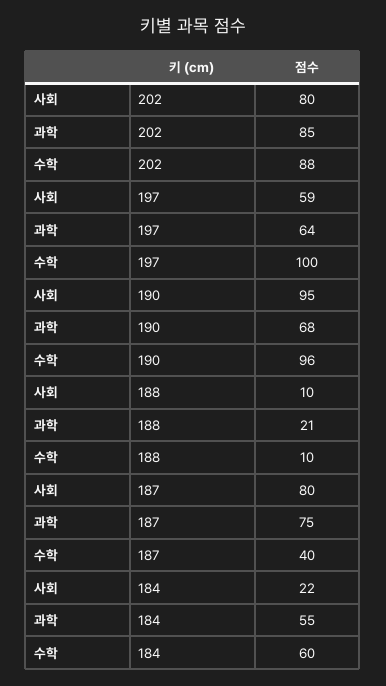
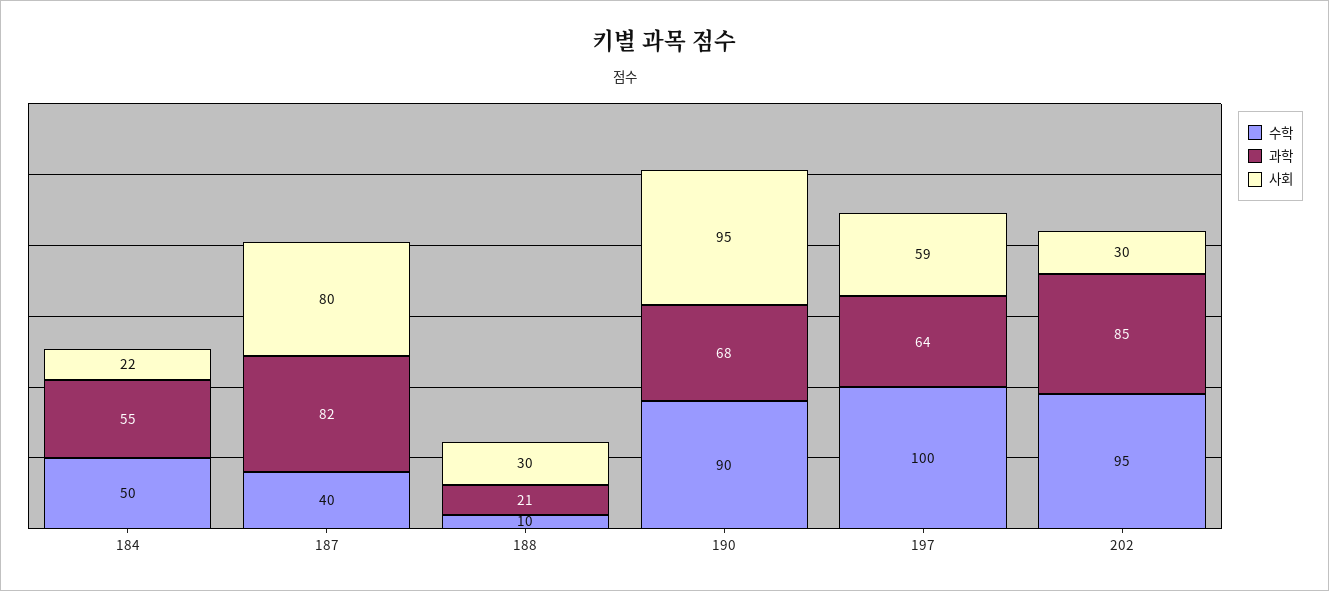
사회, 202: 80 -> 30
수학, 202: 88 -> 95
수학, 190: 96 -> 90
사회, 188: 10 -> 30
과학, 187: 75 -> 82
수학, 184: 60 -> 50

